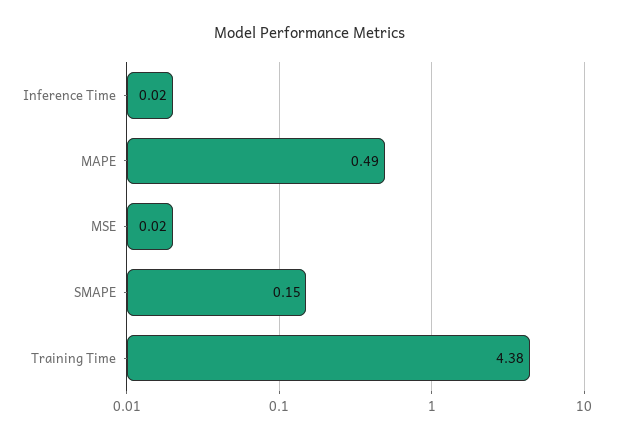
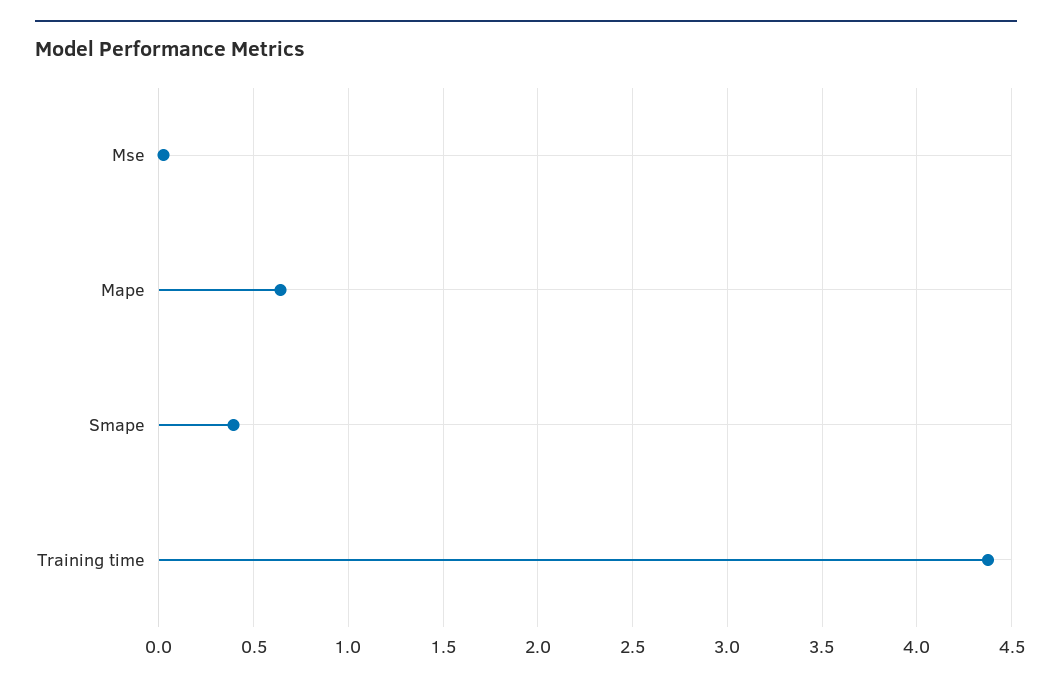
Inference Time: 0.02 -> none
MAPE: 0.49 -> 0.65
SMAPE: 0.15 -> 0.4

